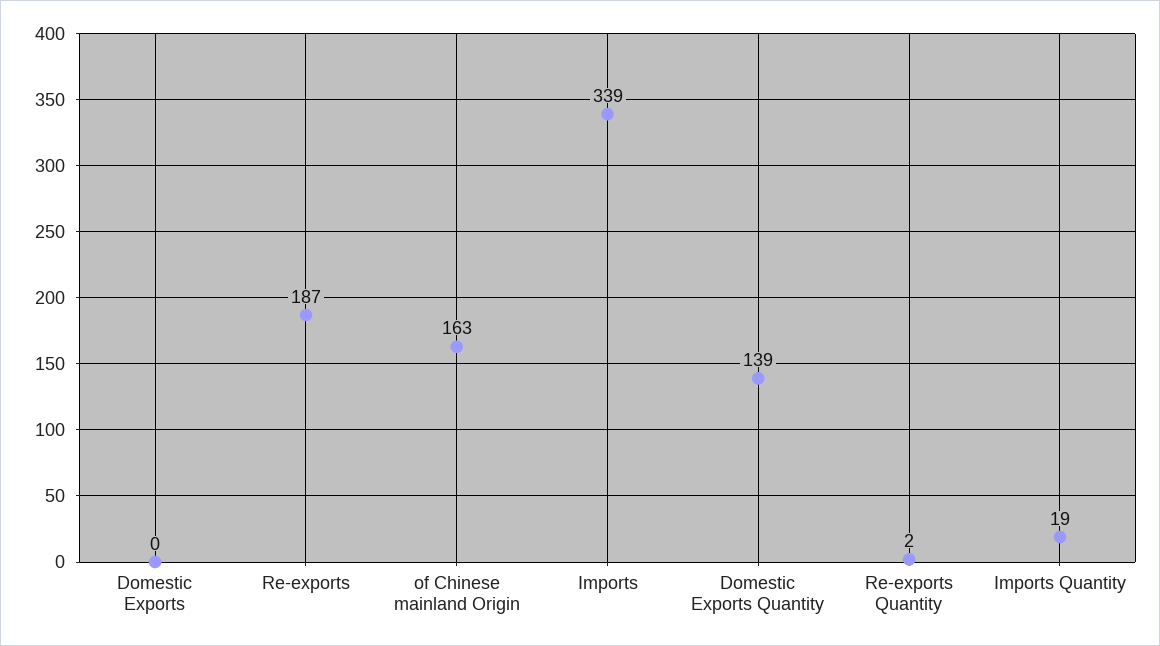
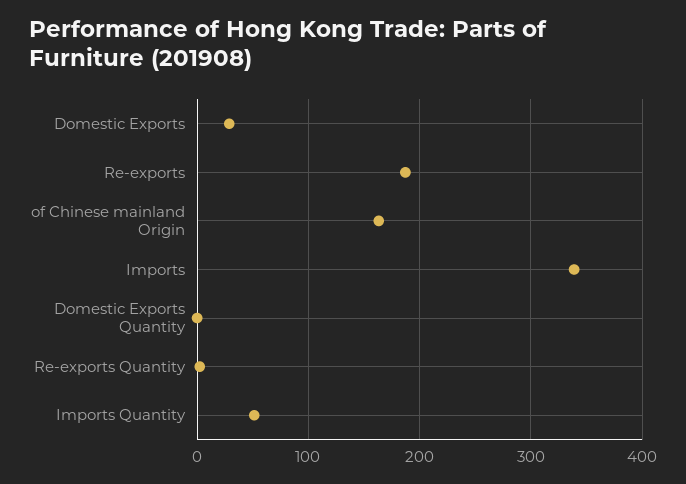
Domestic Exports: 0 -> 30
Domestic Exports Quantity: 139 -> 0
Imports Quantity: 19 -> 50

